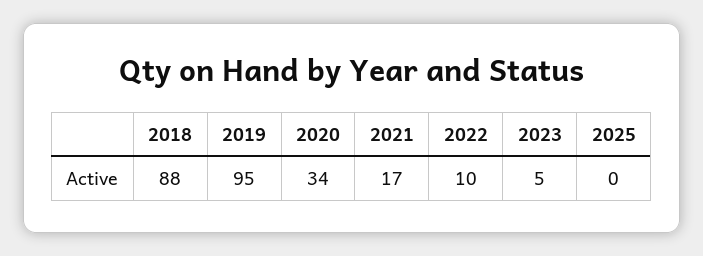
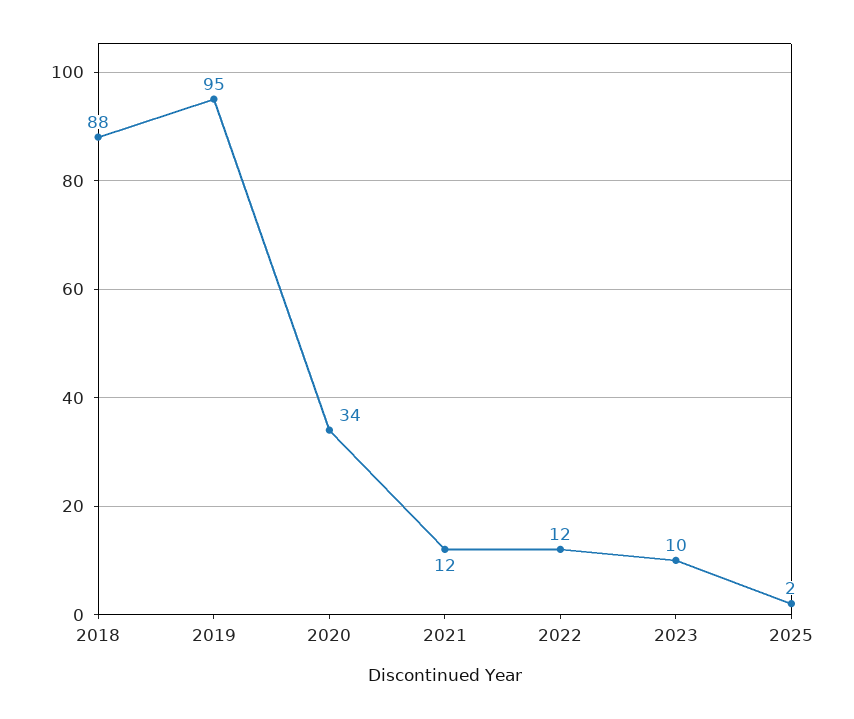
2021: 17 -> 12
2022: 10 -> 12
2023: 5 -> 10
2025: 0 -> 2

